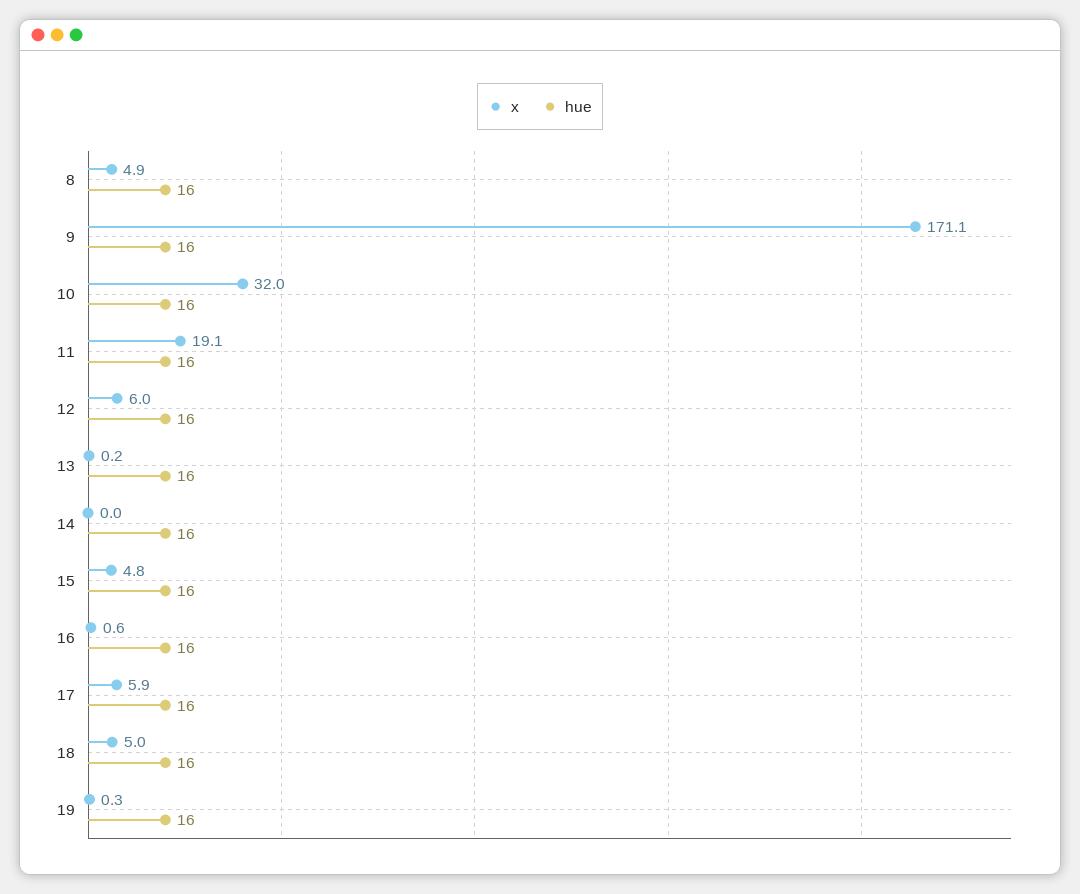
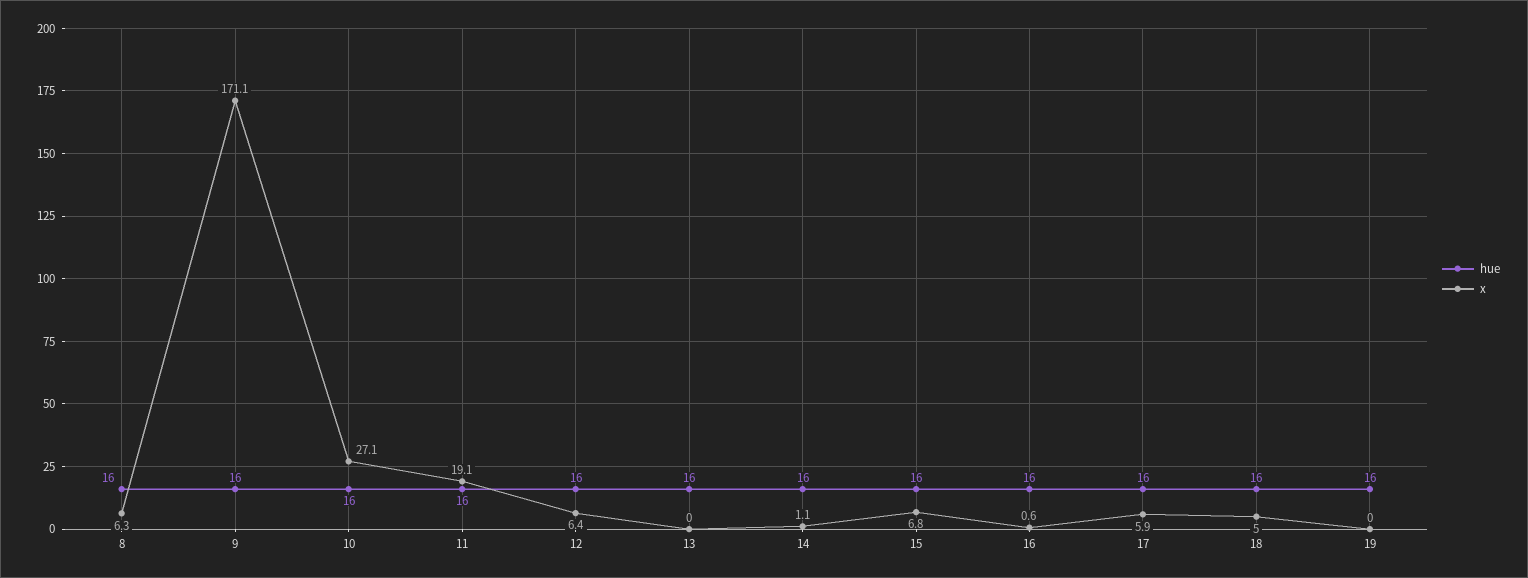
x, 8: 4.9 -> 6.3
x, 10: 32 -> 27.1
x, 12: 6 -> 6.4
x, 13: 0.2 -> 0
x, 14: 0 -> 1.1
x, 15: 4.8 -> 6.8
x, 19: 0.3 -> 0

